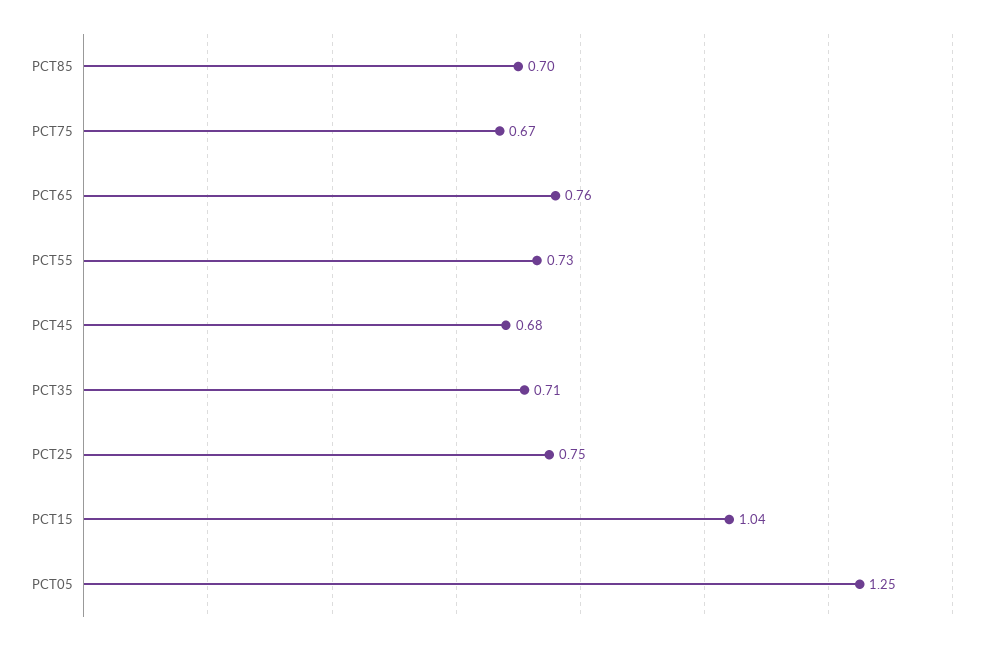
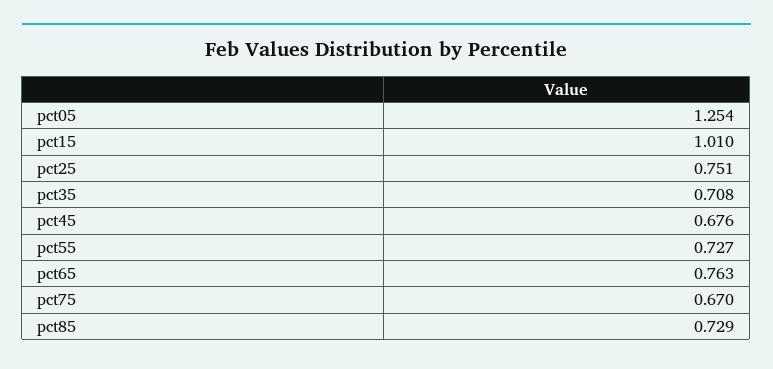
PCT85: 0.7 -> 0.729
PCT15: 1.04 -> 1.01

